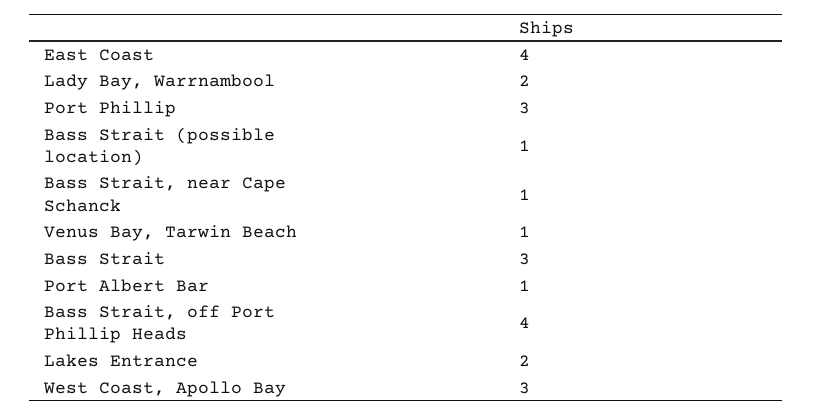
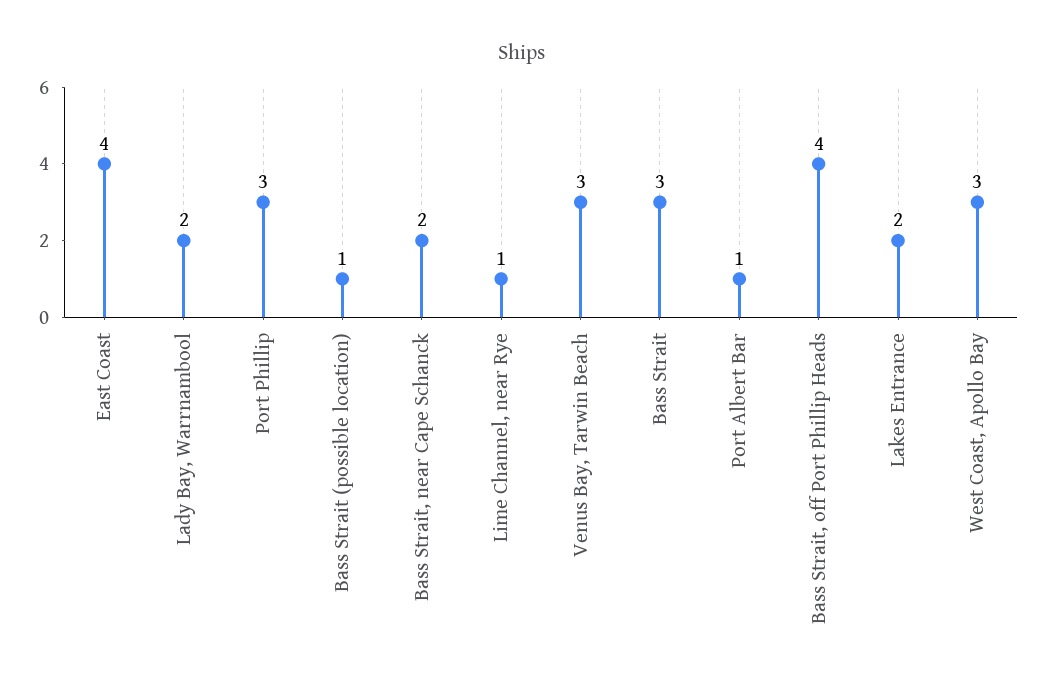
Bass Strait, near Cape Schanck: 1 -> 2
Venus Bay, Tarwin Beach: 1 -> 3
Lime Channel, near Rye: none -> 1

